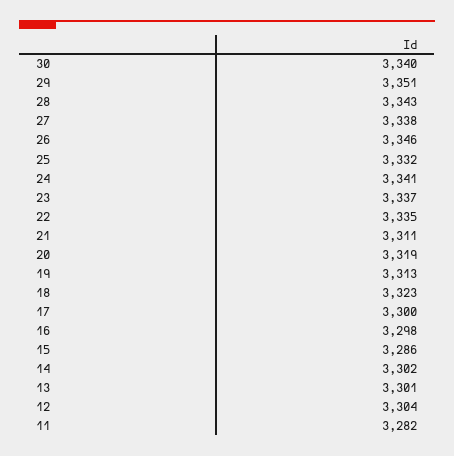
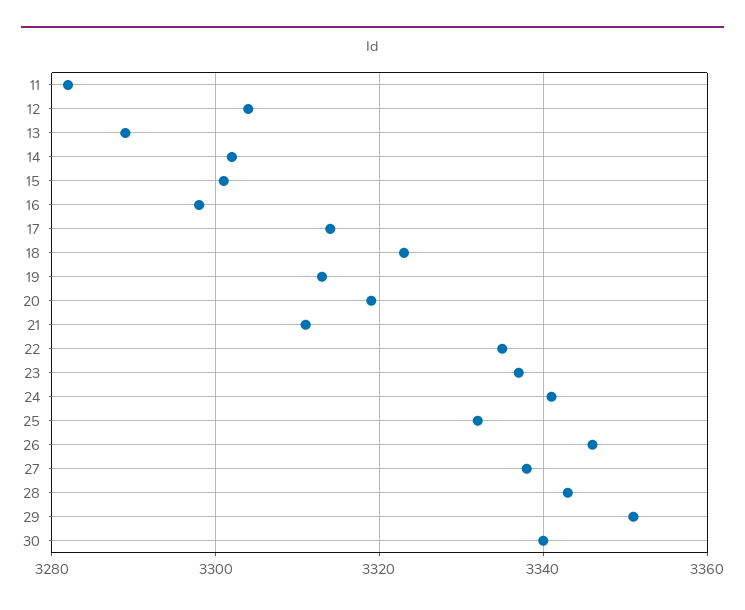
17: 3300 -> 3315
15: 3286 -> 3300
13: 3301 -> 3290

